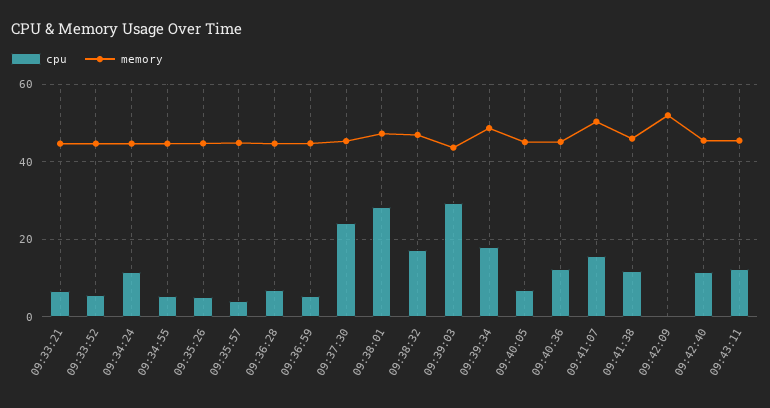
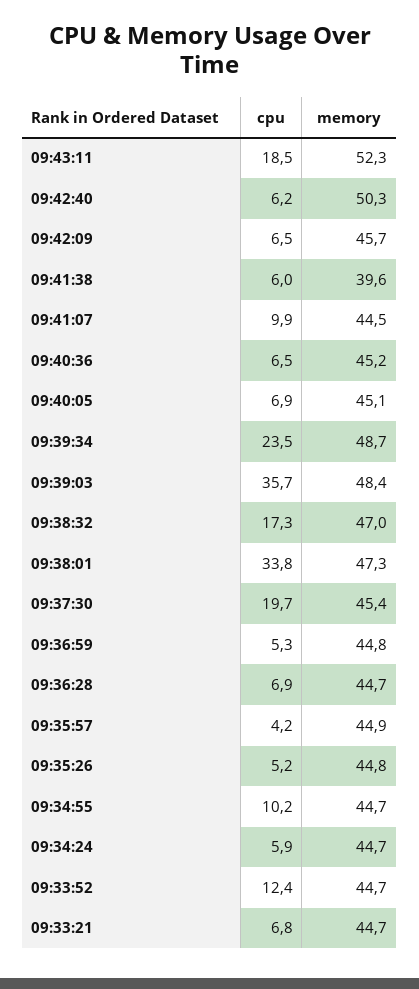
cpu, 09:33:52: 6 -> 12.4
cpu, 09:34:24: 12 -> 5.9
cpu, 09:34:55: 6 -> 10.2
cpu, 09:37:30: 24 -> 19.7
cpu, 09:38:01: 28 -> 33.8
cpu, 09:39:03: 30 -> 35.7
memory, 09:39:03: 44 -> 48.4
cpu, 09:39:34: 18 -> 23.5
cpu, 09:40:36: 12 -> 6.5
cpu, 09:41:07: 16 -> 9.9
memory, 09:41:07: 50 -> 44.5
cpu, 09:41:38: 12 -> 6
memory, 09:41:38: 46 -> 39.6
cpu, 09:42:09: 0 -> 6.5
memory, 09:42:09: 52 -> 45.7
cpu, 09:42:40: 12 -> 6.2
memory, 09:42:40: 46 -> 50.3
cpu, 09:43:11: 12 -> 18.5
memory, 09:43:11: 46 -> 52.3

